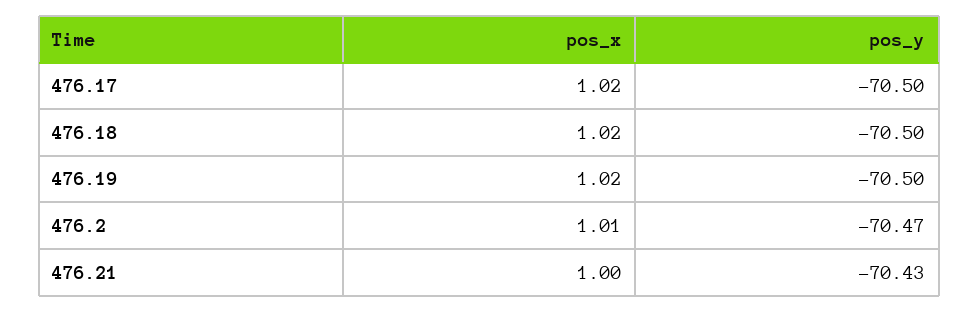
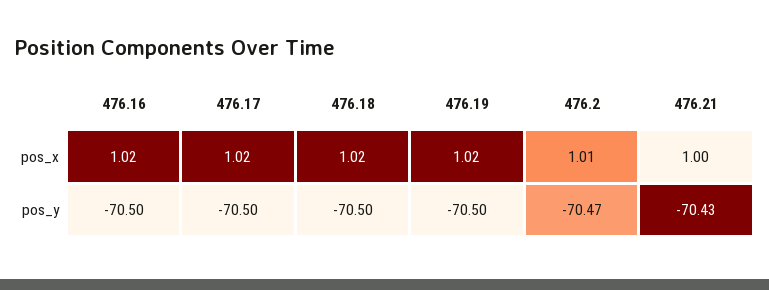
pos_x, 476.16: none -> 1.02
pos_y, 476.16: none -> -70.5

